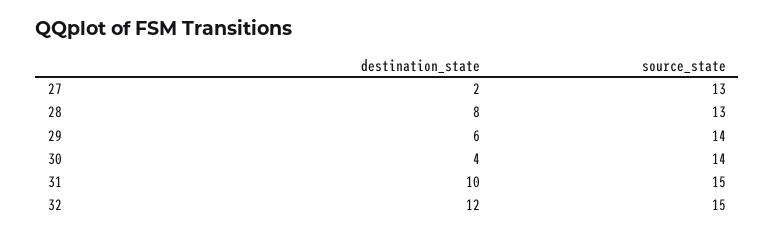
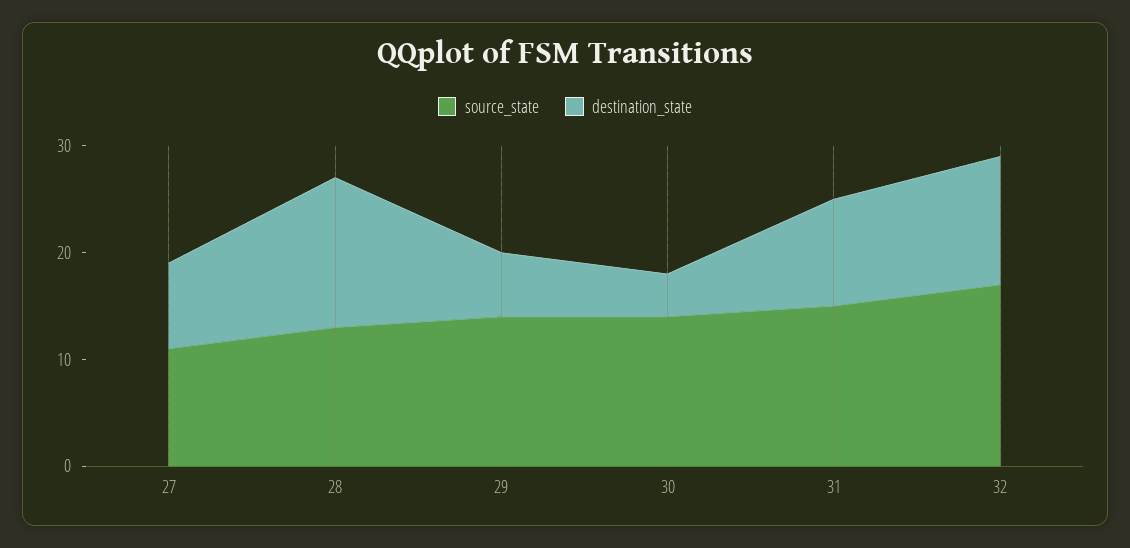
destination_state, 27: 2 -> 8
source_state, 27: 13 -> 11
destination_state, 28: 8 -> 14
source_state, 32: 15 -> 17

